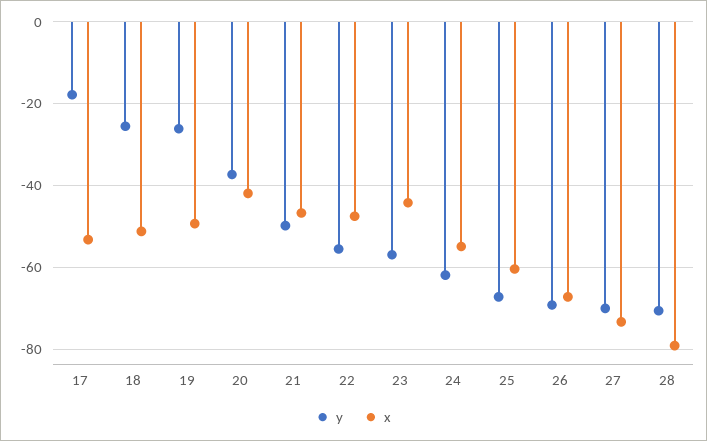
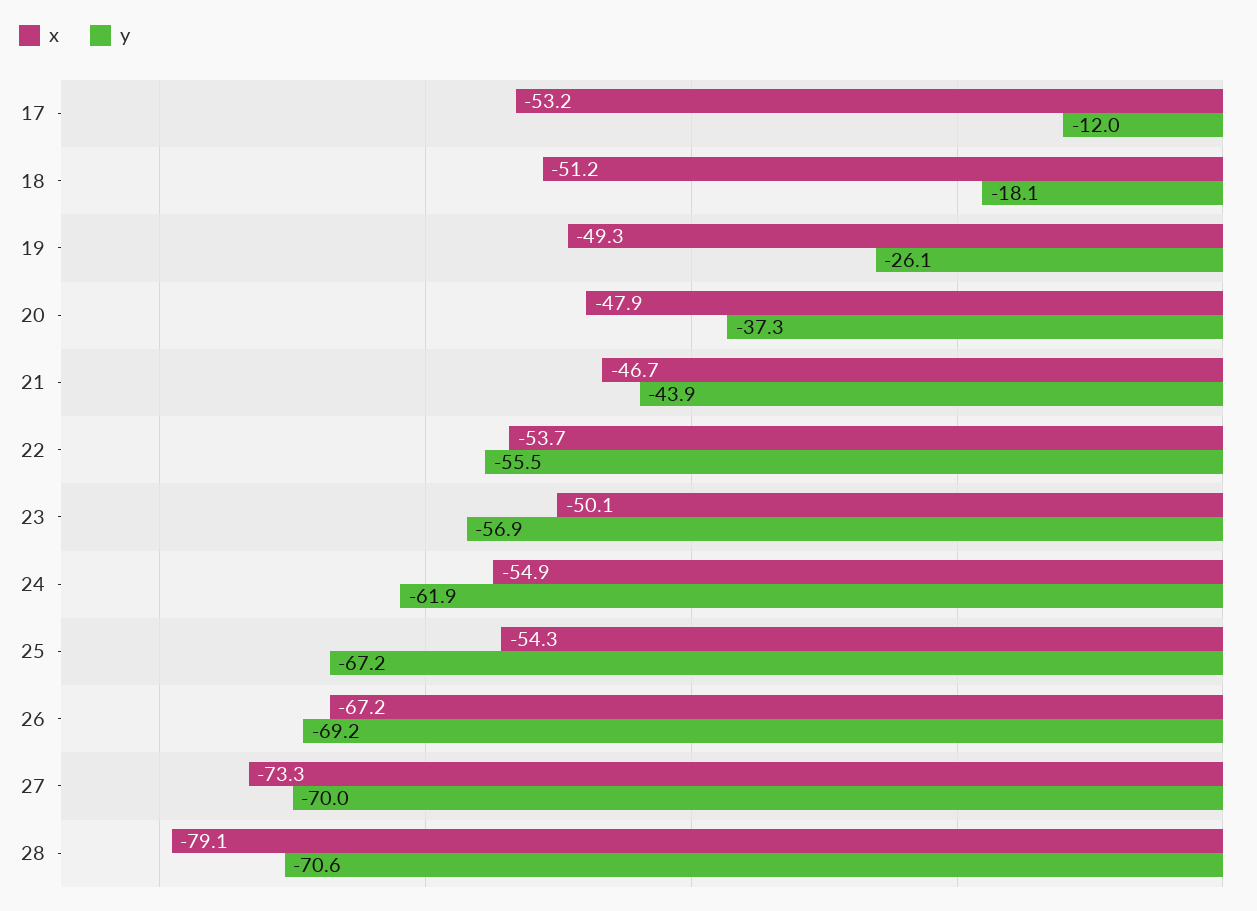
y, 17: -18 -> -12
y, 18: -26 -> -18.1
x, 20: -42 -> -47.9
y, 21: -50 -> -43.9
x, 22: -48 -> -53.7
x, 23: -44 -> -50.1
x, 25: -60 -> -54.3

